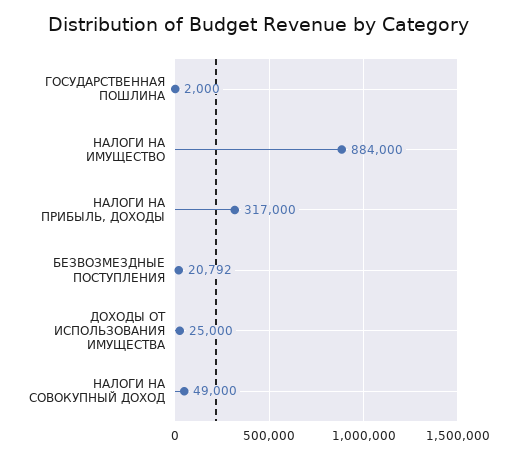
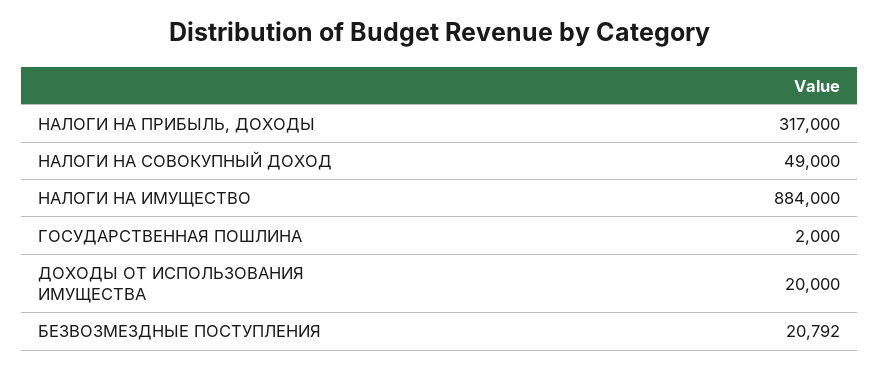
ДОХОДЫ ОТ ИСПОЛЬЗОВАНИЯ ИМУЩЕСТВА: 25000 -> 20000

